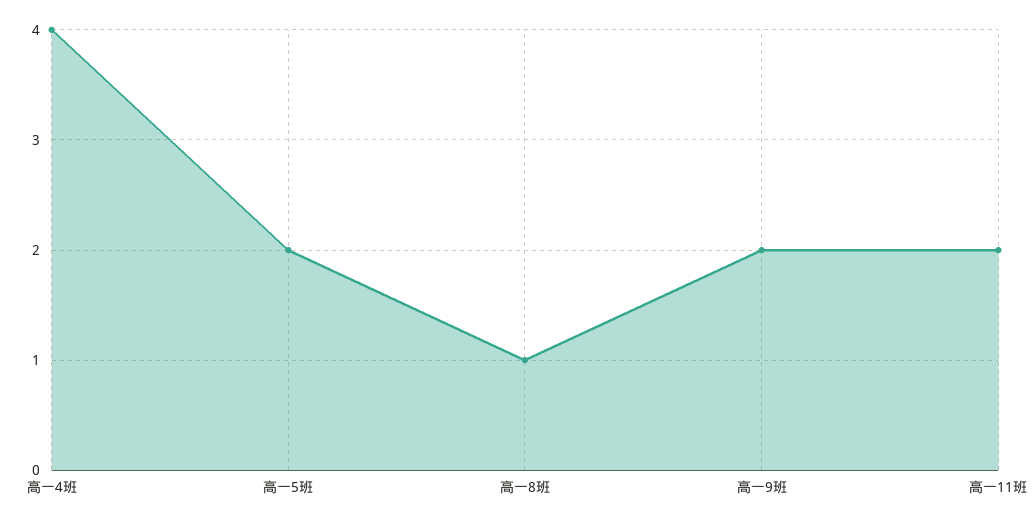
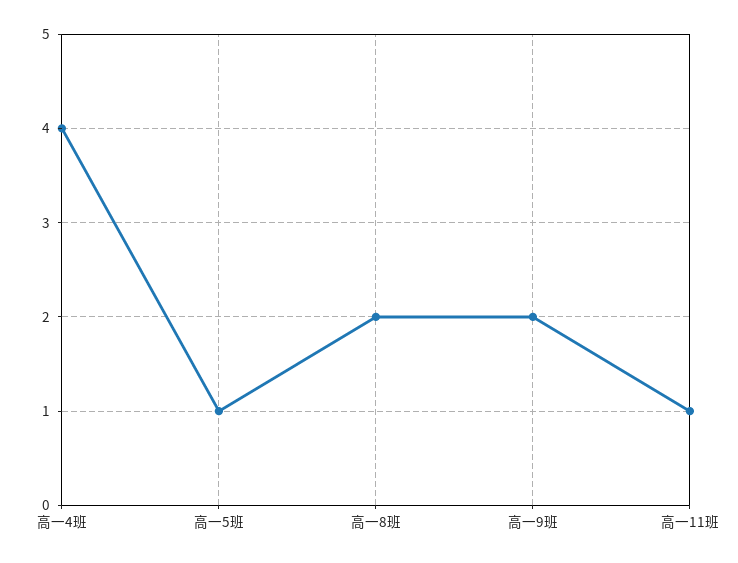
高一5班: 2 -> 1
高一8班: 1 -> 2
高一11班: 2 -> 1

